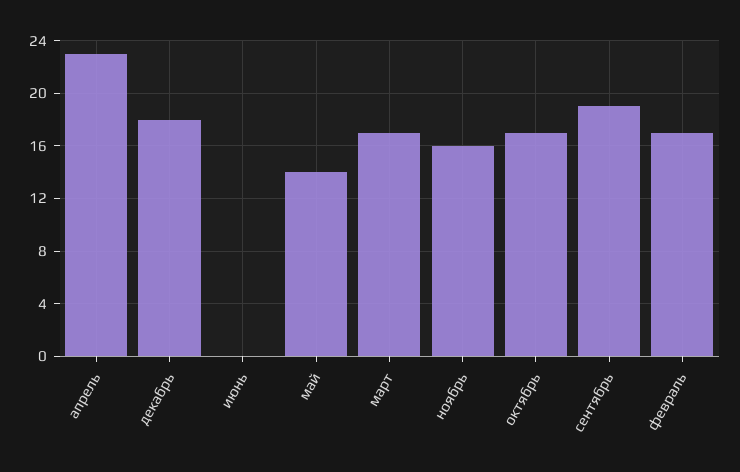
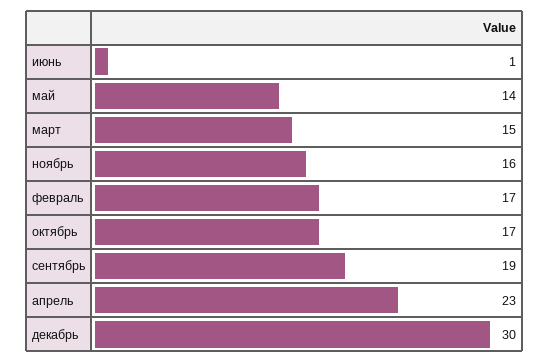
декабрь: 18 -> 30
июнь: 0 -> 1
март: 17 -> 15

